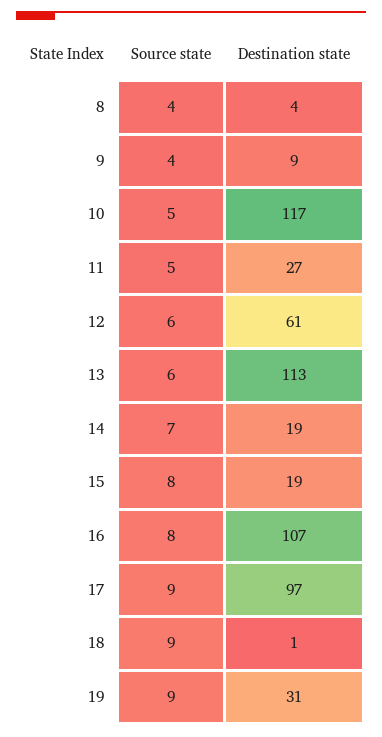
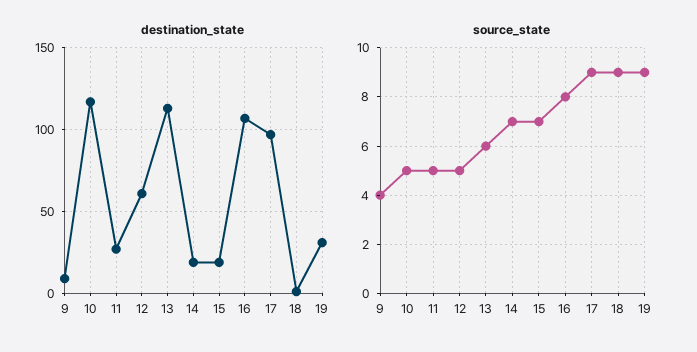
Source state, 8: 4 -> none
Destination state, 8: 4 -> none
Source state, 12: 6 -> 5
Source state, 15: 8 -> 7

